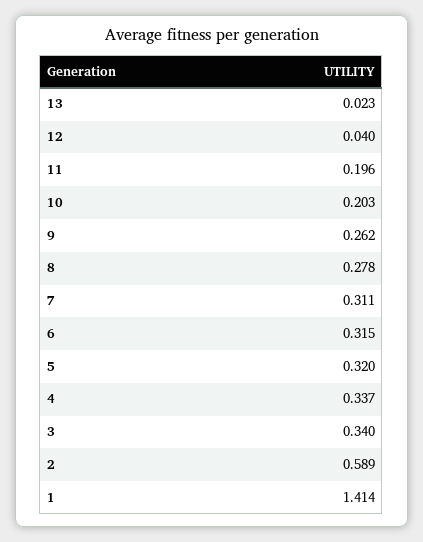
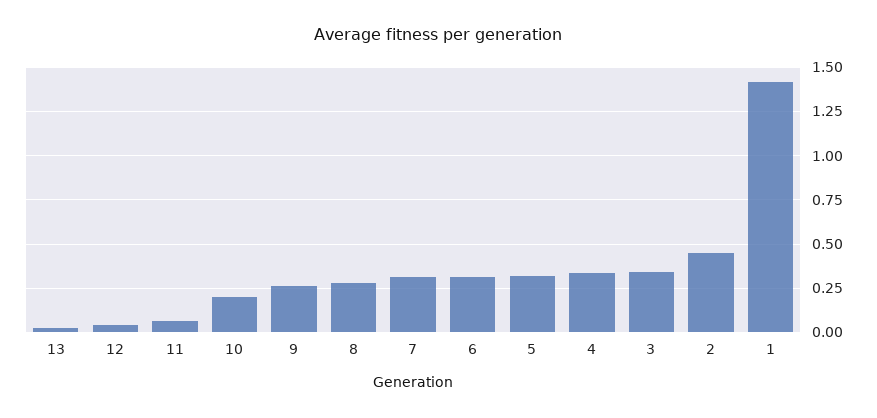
11: 0.196 -> 0.05
2: 0.589 -> 0.45

